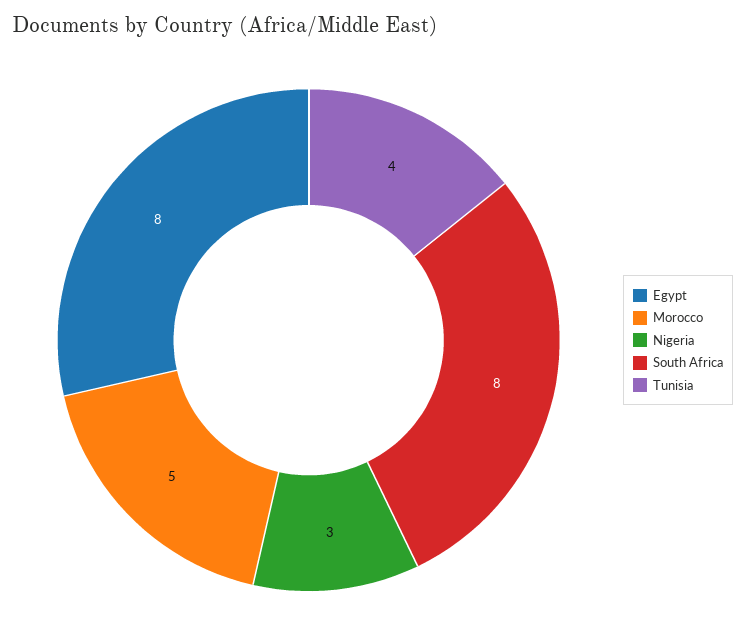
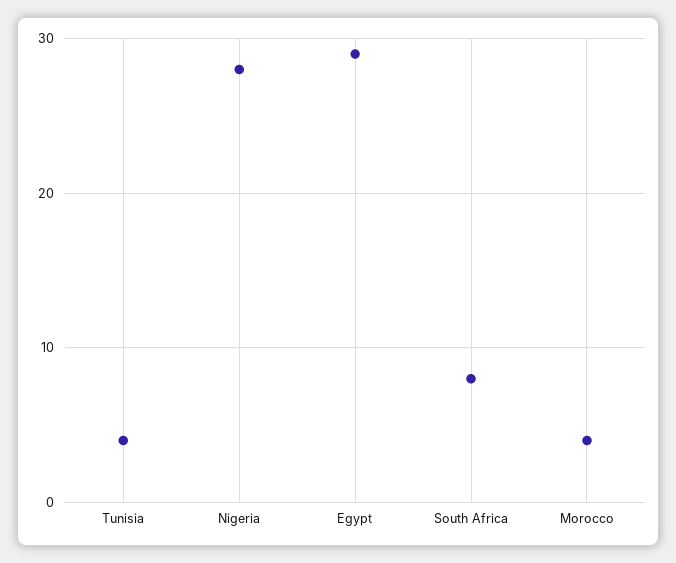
Egypt: 8 -> 29
Morocco: 5 -> 4
Nigeria: 3 -> 28

